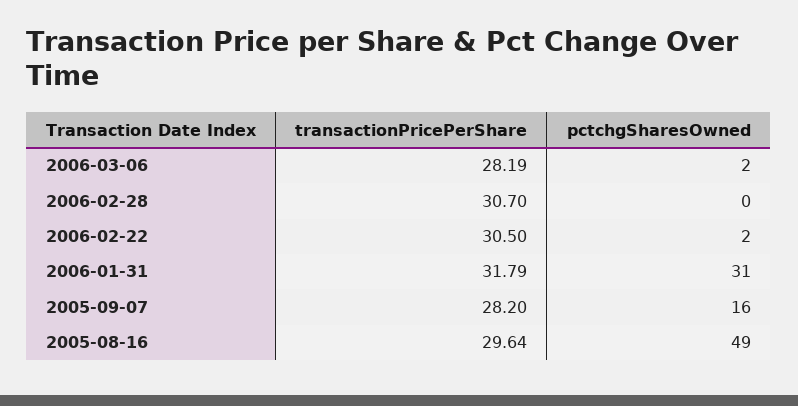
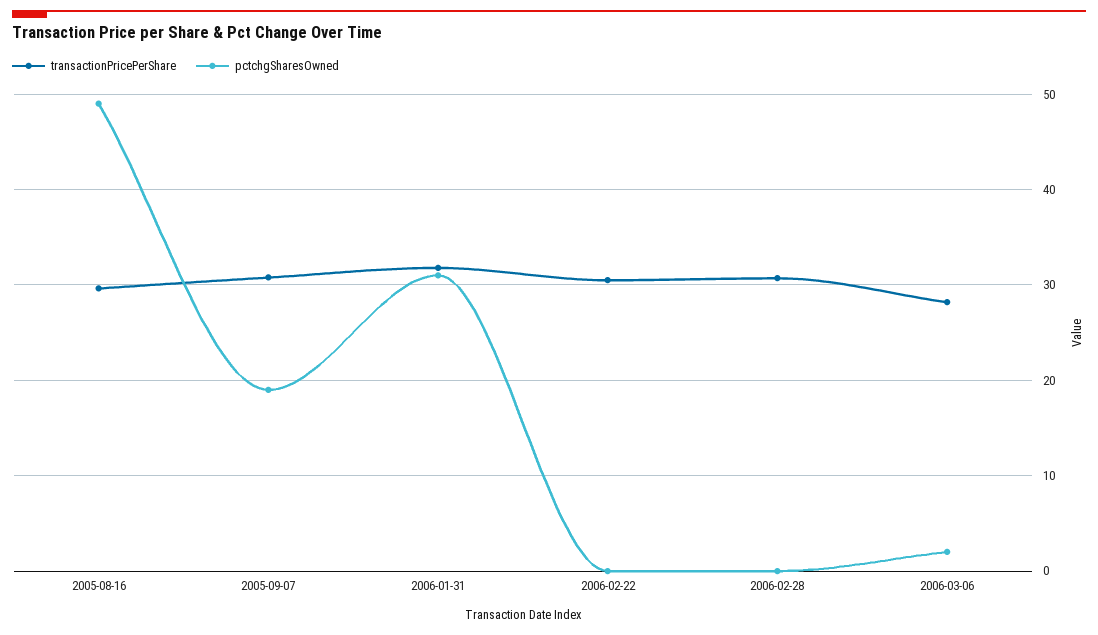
pctchgSharesOwned, 2006-02-22: 2 -> 0
transactionPricePerShare, 2005-09-07: 28.2 -> 31
pctchgSharesOwned, 2005-09-07: 16 -> 19

